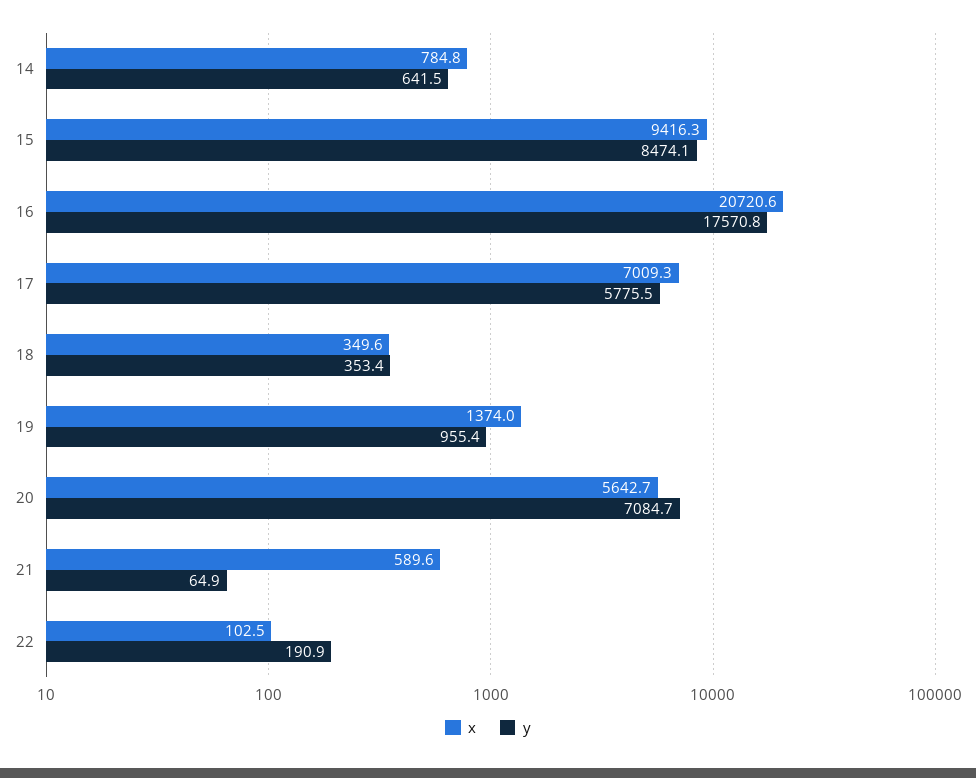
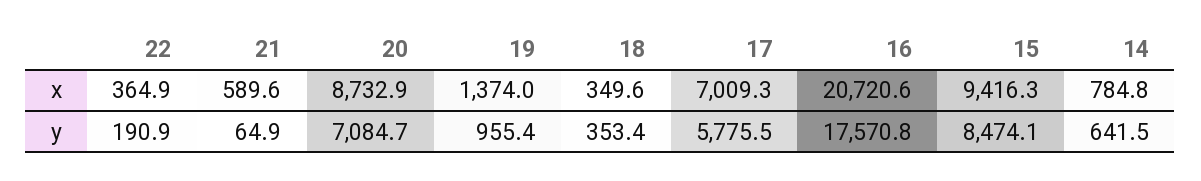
x, 20: 5642.7 -> 8732.9
x, 22: 102.5 -> 364.9

